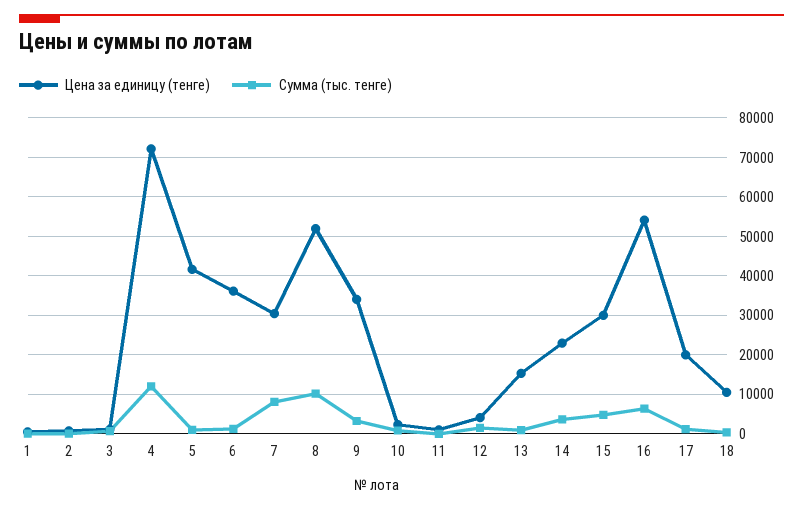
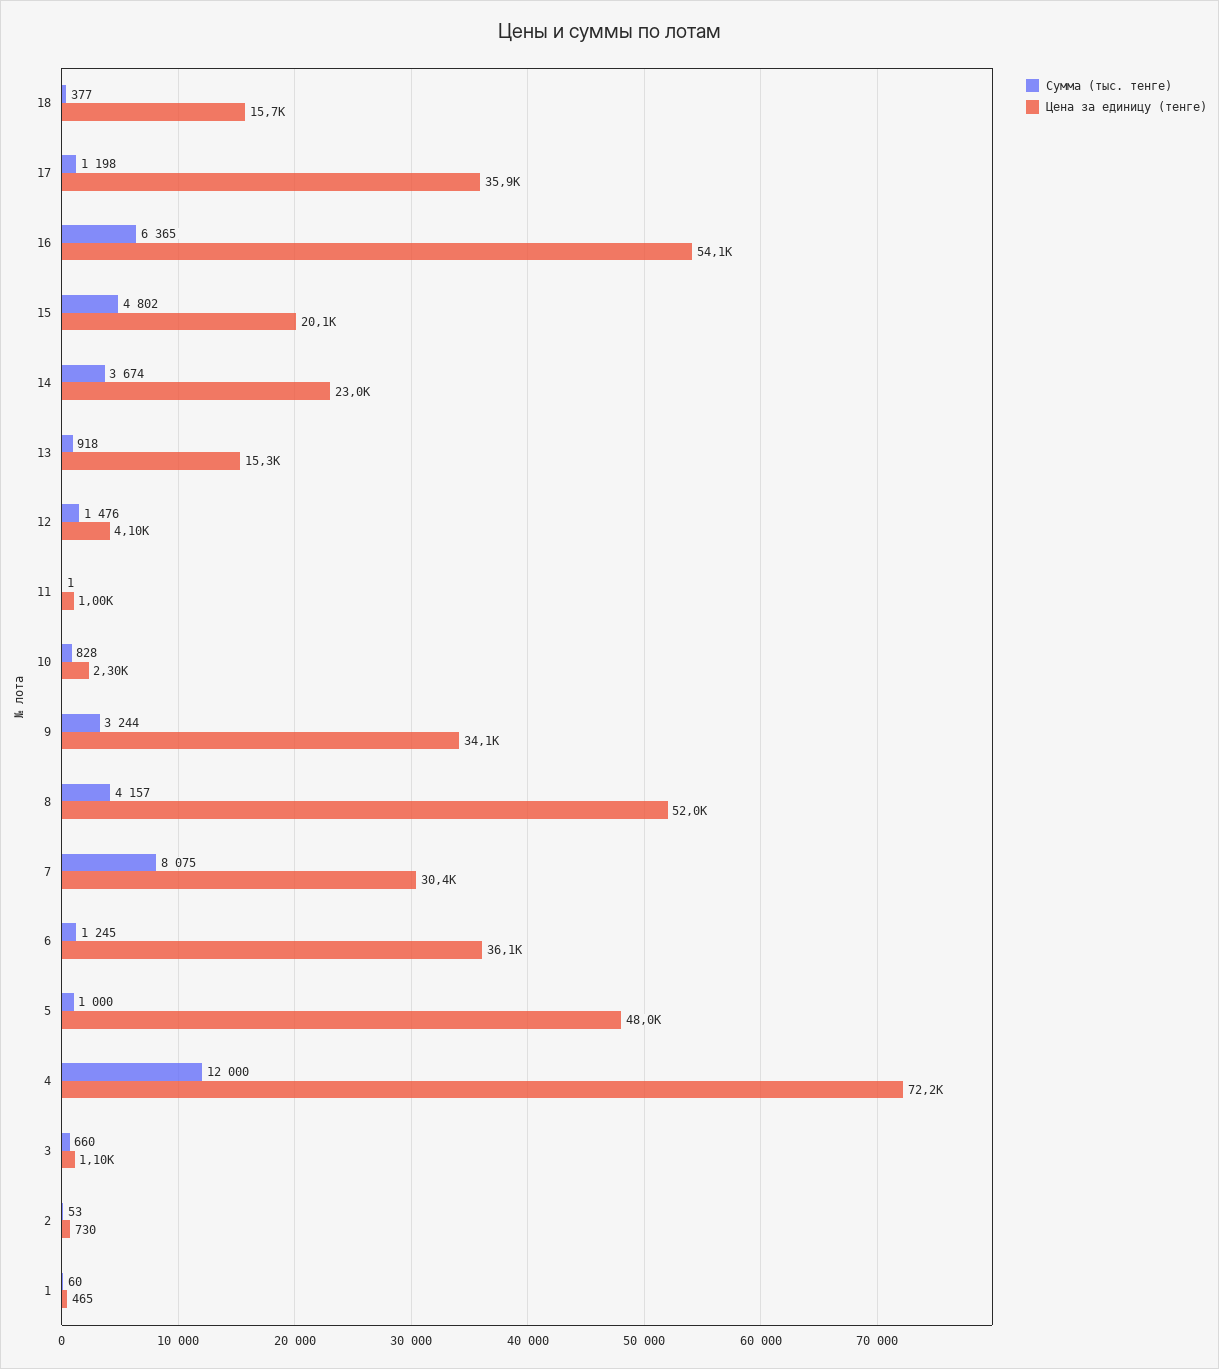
Цена за единицу (тенге), 5: 42000 -> 48000
Сумма (тыс. тенге), 8: 10000 -> 4157
Цена за единицу (тенге), 15: 30000 -> 20100
Цена за единицу (тенге), 17: 20000 -> 35900
Цена за единицу (тенге), 18: 10000 -> 15700

